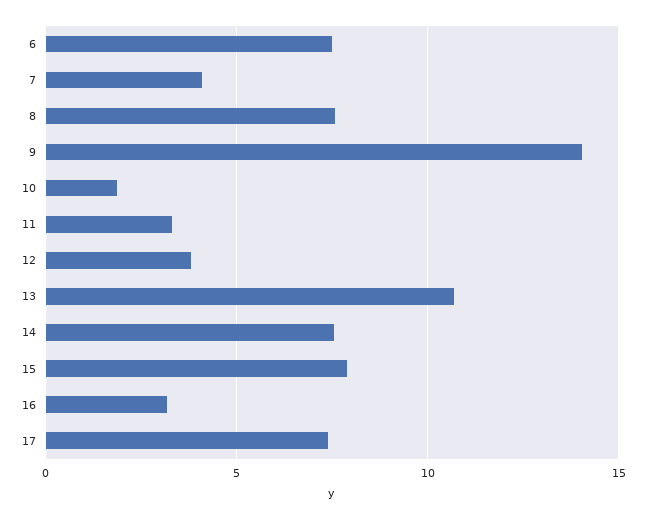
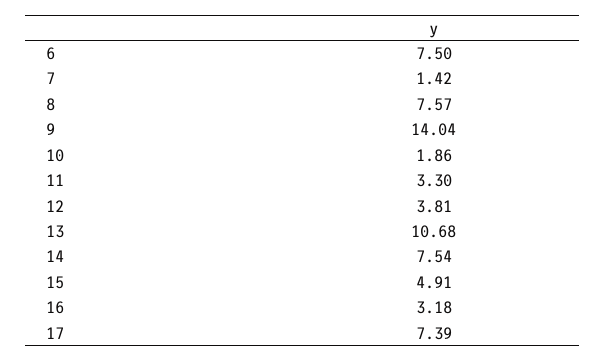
7: 4 -> 1.42
15: 8 -> 4.91

